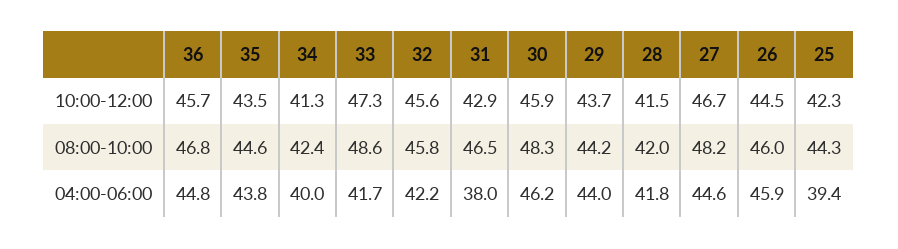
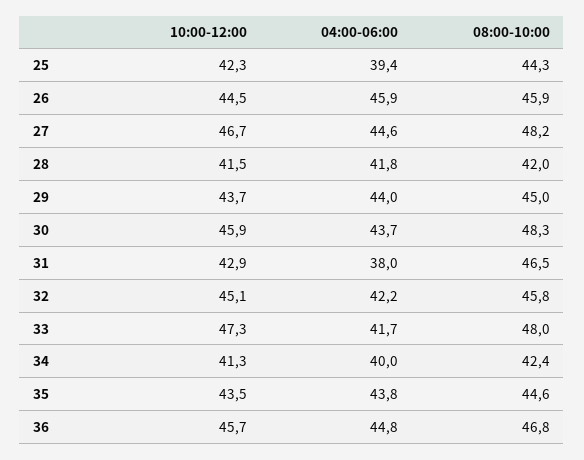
32, 10:00-12:00: 45.6 -> 45.1
33, 08:00-10:00: 48.6 -> 48
29, 08:00-10:00: 44.2 -> 45
26, 08:00-10:00: 46 -> 45.9
30, 04:00-06:00: 46.2 -> 43.7

